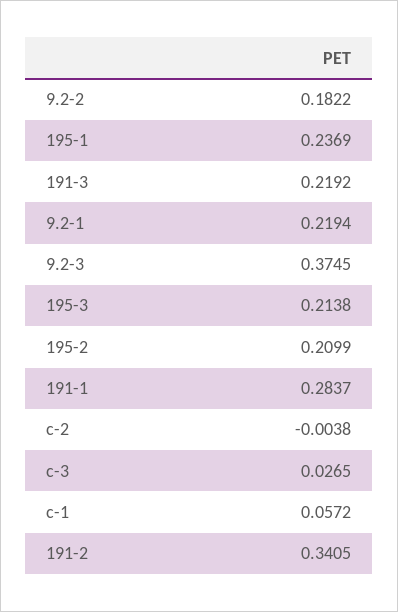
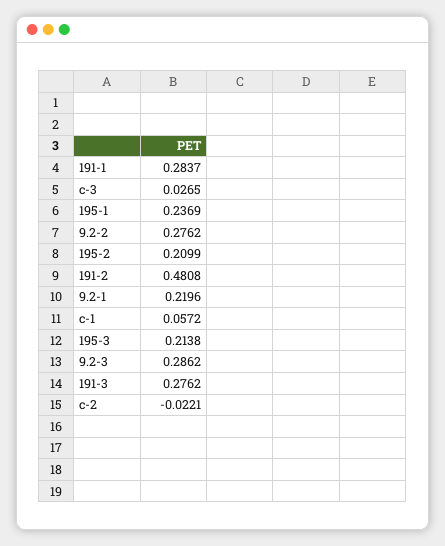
9.2-2: 0.1822 -> 0.2762
191-3: 0.2192 -> 0.2762
9.2-1: 0.2194 -> 0.2196
9.2-3: 0.3745 -> 0.2862
c-2: -0.0038 -> -0.0221
191-2: 0.3405 -> 0.4808

